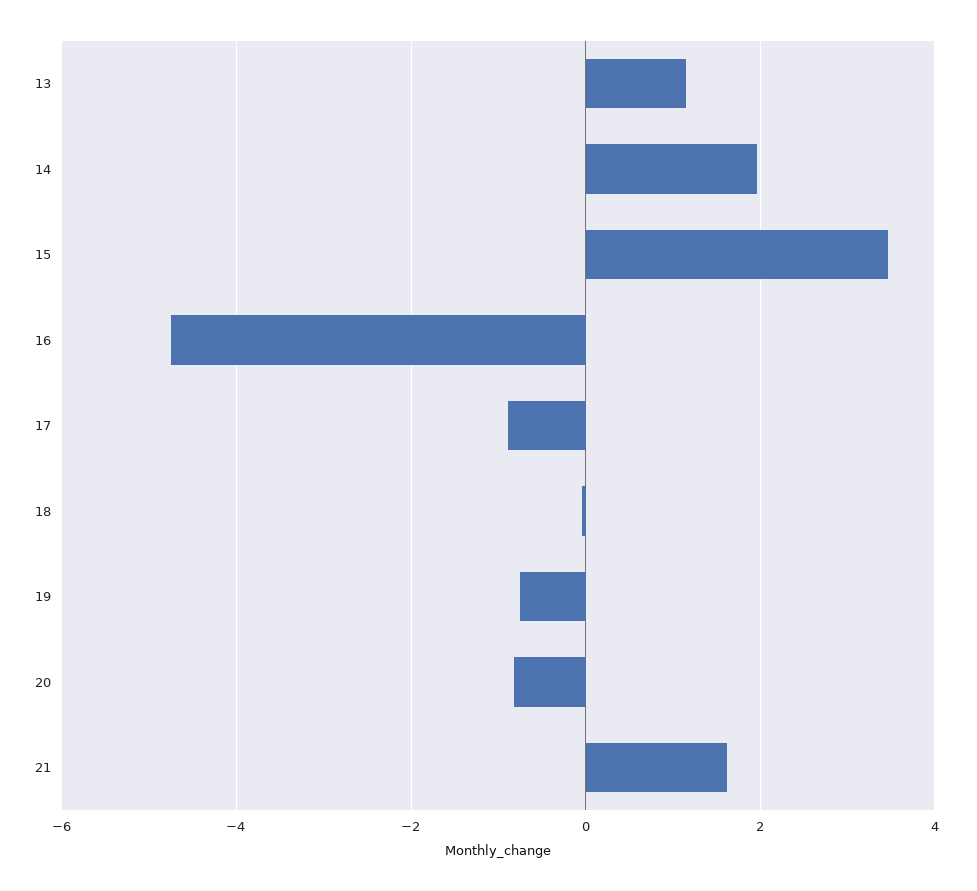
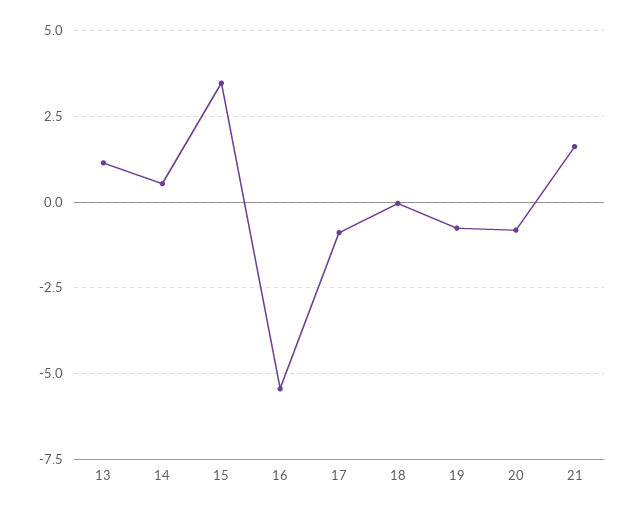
14: 2 -> 0.5
16: -4.8 -> -5.5

